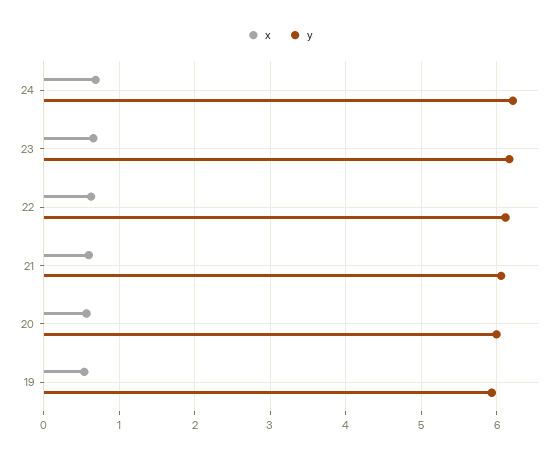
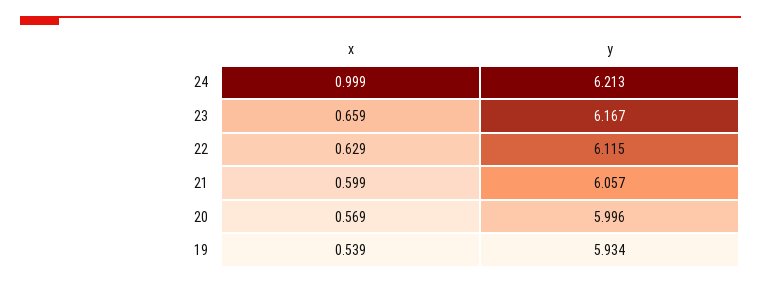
x, 24: 0.7 -> 0.999

